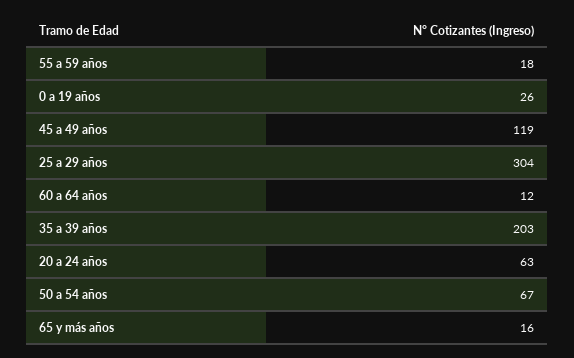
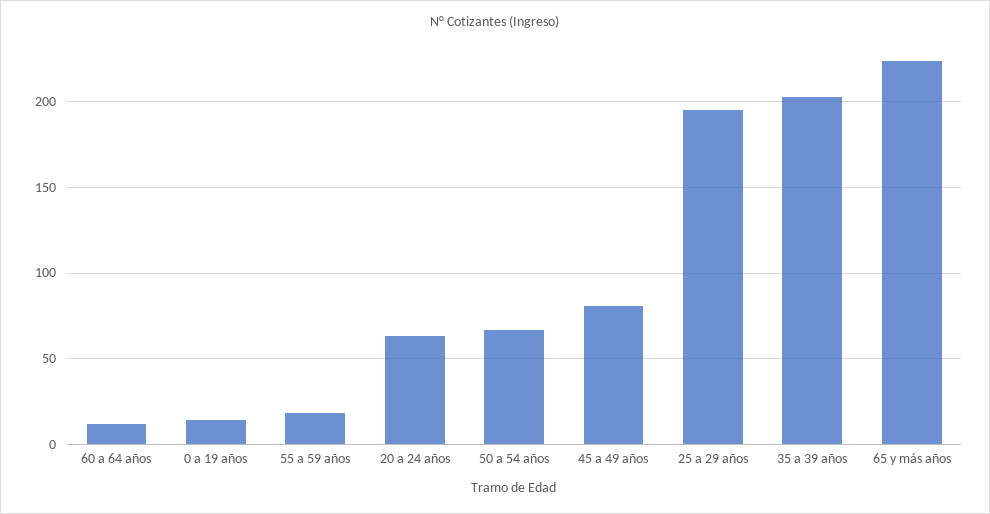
0 a 19 años: 26 -> 15
45 a 49 años: 119 -> 80
25 a 29 años: 304 -> 195
65 y más años: 16 -> 225

